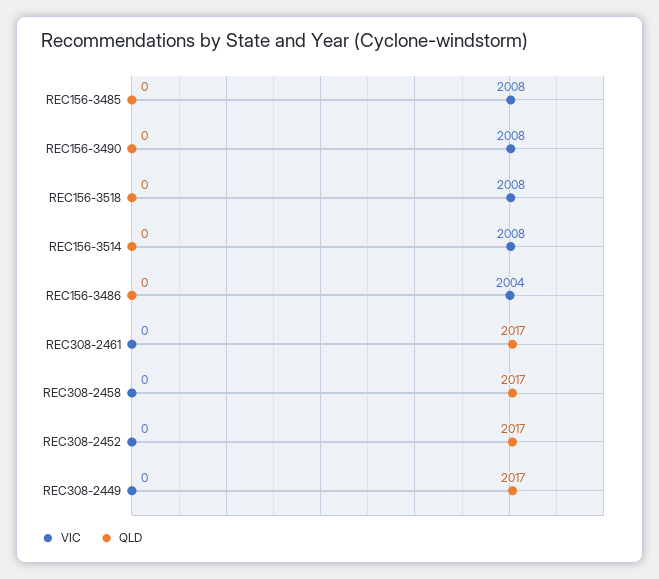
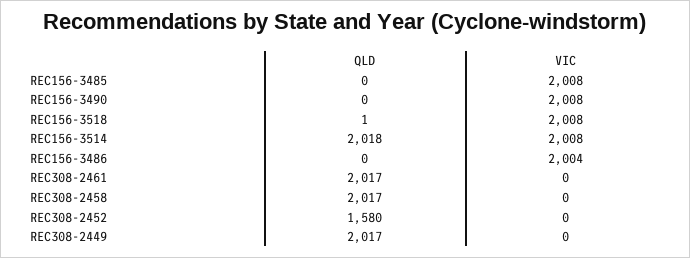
QLD, REC156-3518: 0 -> 1
QLD, REC156-3514: 0 -> 2018
QLD, REC308-2452: 2017 -> 1580

